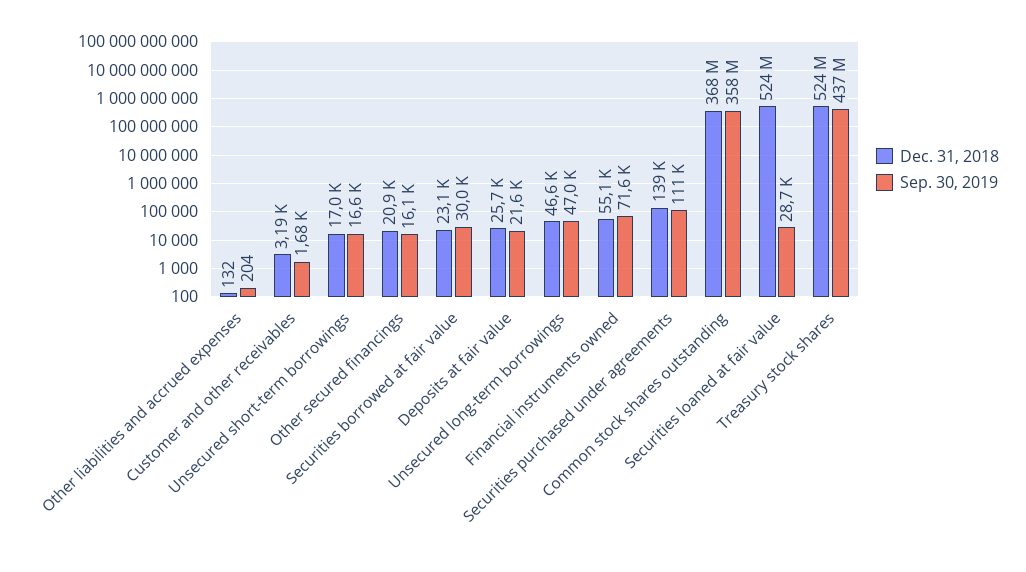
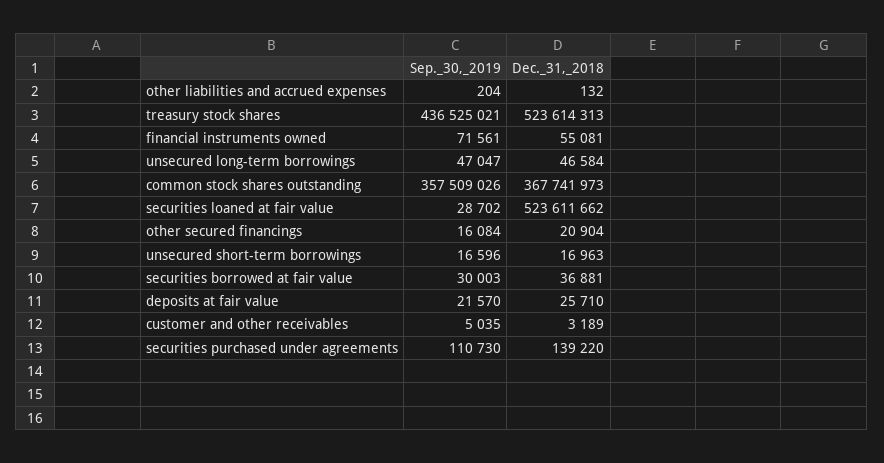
Sep. 30, 2019, Customer and other receivables: 1680 -> 5035
Dec. 31, 2018, Securities borrowed at fair value: 23100 -> 36881

